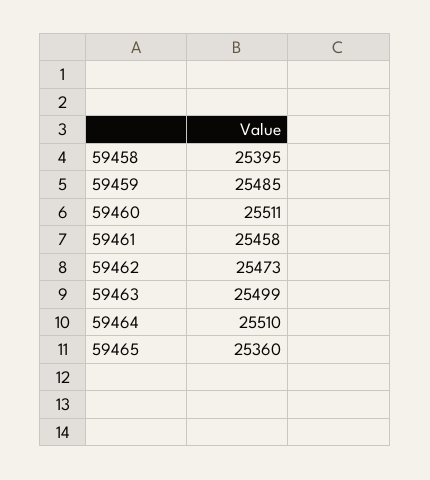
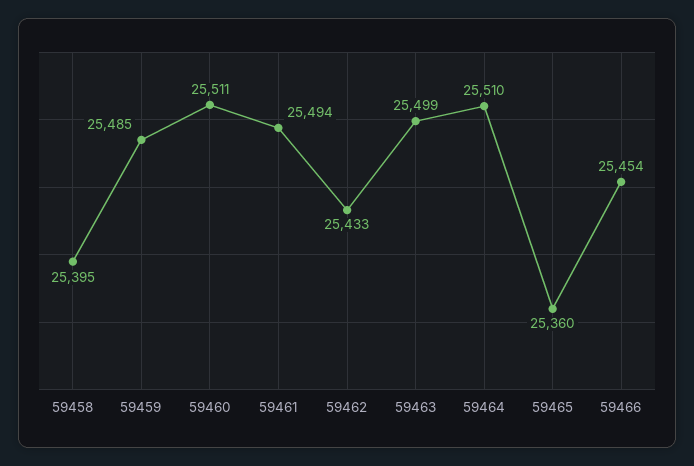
59461: 25458 -> 25494
59462: 25473 -> 25433
59466: none -> 25454

